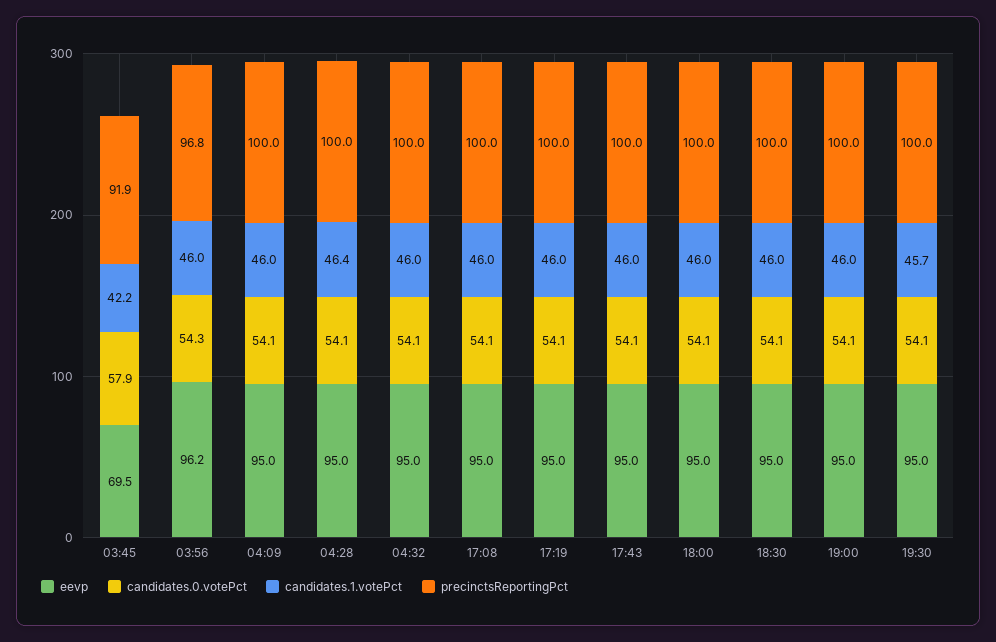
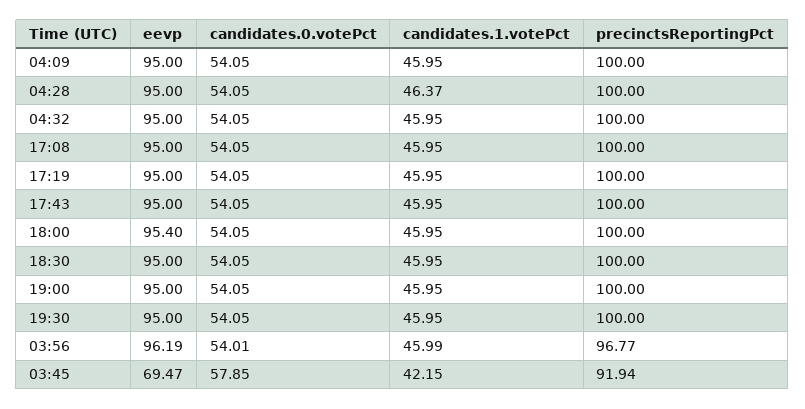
candidates.0.votePct, 03:56: 54.3 -> 54.01
eevp, 18:00: 95 -> 95.4
candidates.1.votePct, 19:30: 45.7 -> 45.95

